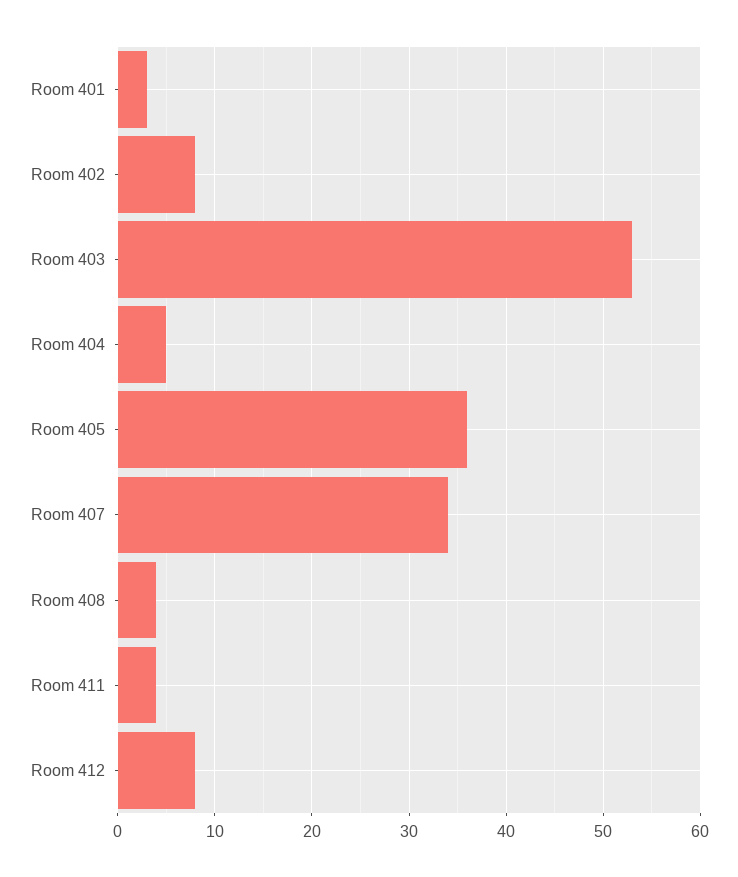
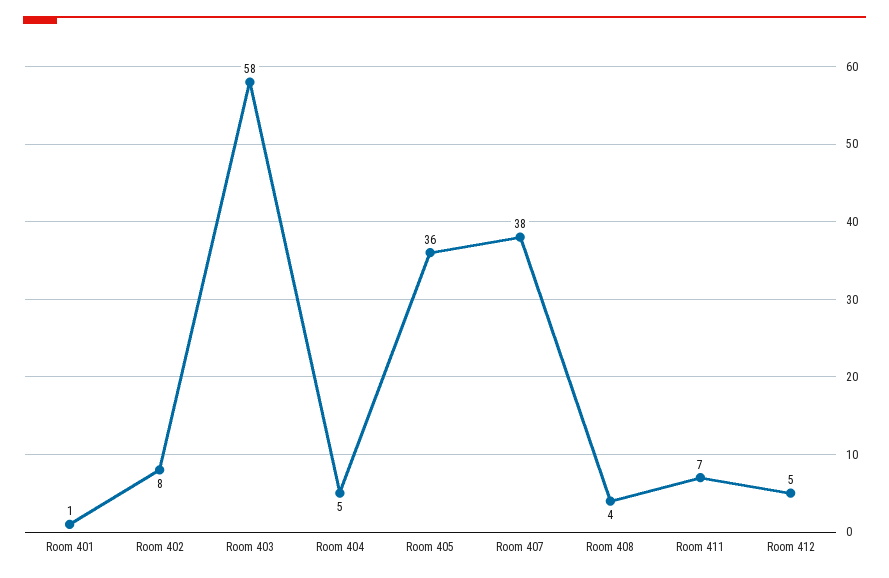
Room 401: 3 -> 1
Room 403: 53 -> 58
Room 407: 34 -> 38
Room 411: 4 -> 7
Room 412: 8 -> 5

